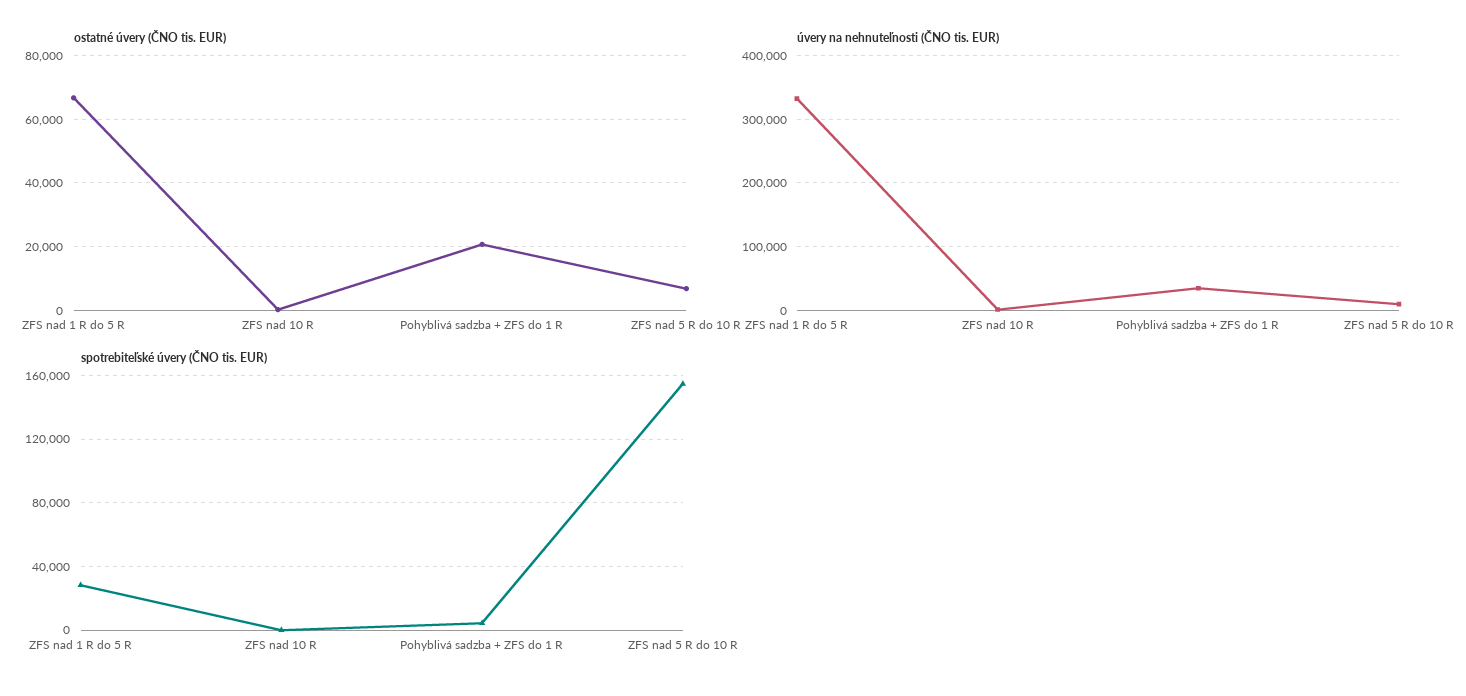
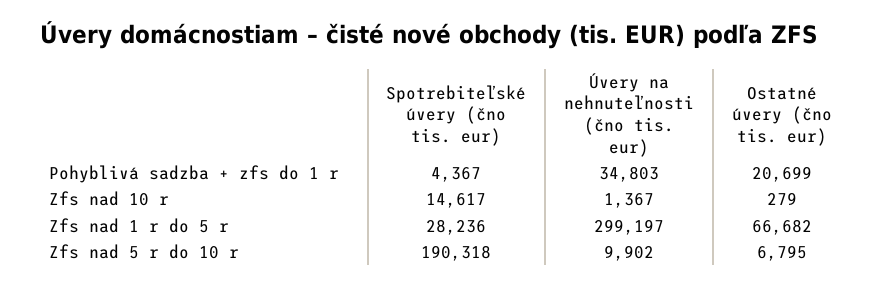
úvery na nehnuteľnosti (ČNO tis. EUR), ZFS nad 1 R do 5 R: 330000 -> 299197
spotrebiteľské úvery (ČNO tis. EUR), ZFS nad 10 R: 0 -> 14617
spotrebiteľské úvery (ČNO tis. EUR), ZFS nad 5 R do 10 R: 155000 -> 190318

